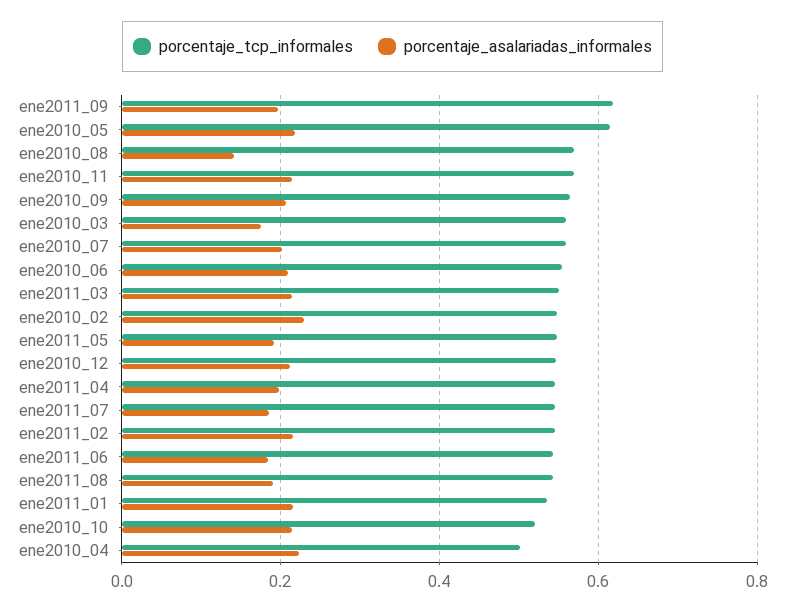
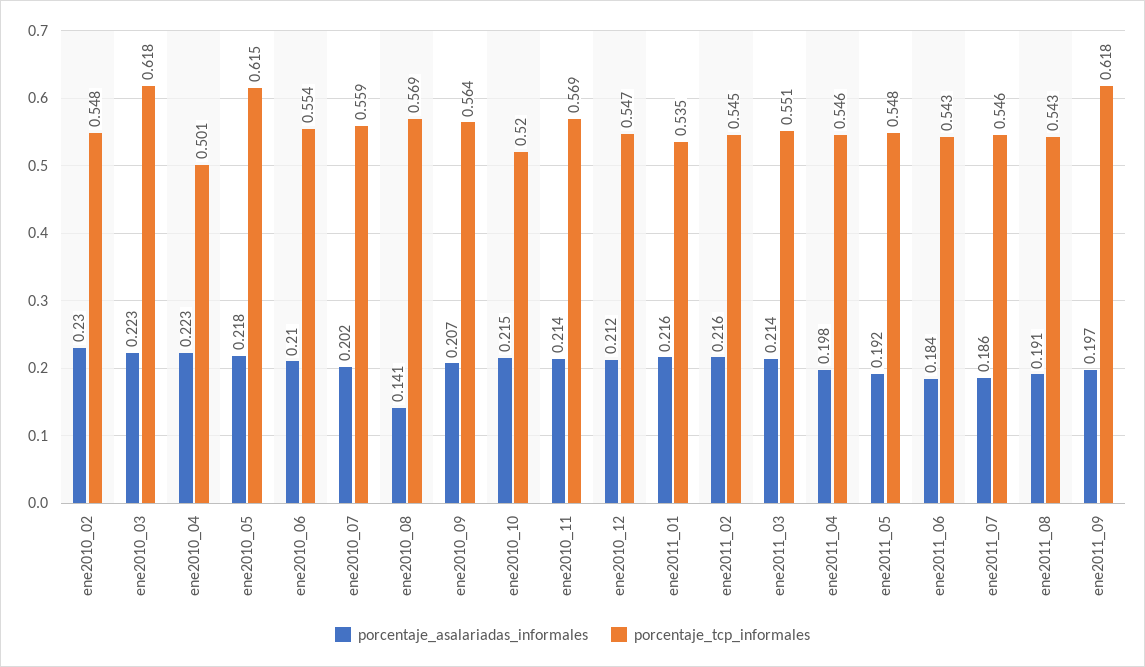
porcentaje_tcp_informales, ene2010_03: 0.56 -> 0.618
porcentaje_asalariadas_informales, ene2010_03: 0.18 -> 0.223

